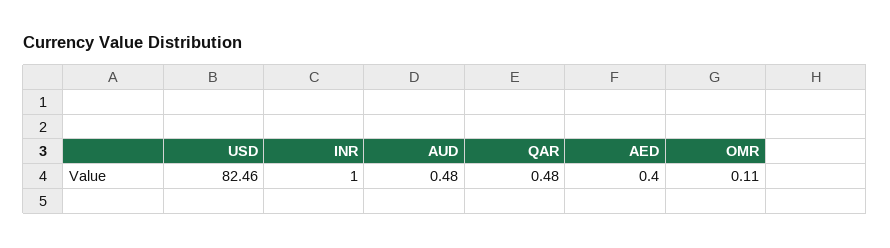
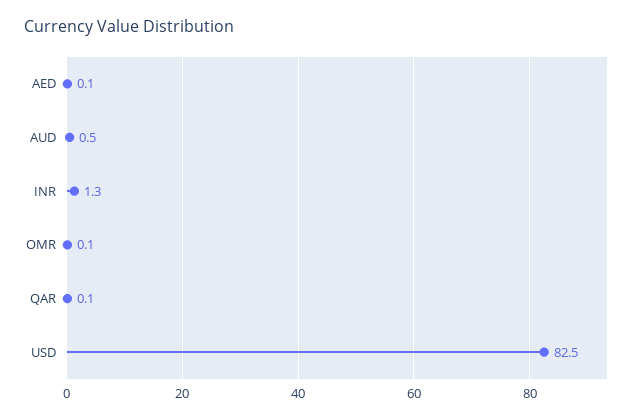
INR: 1 -> 1.3
QAR: 0.48 -> 0.1
AED: 0.4 -> 0.1

